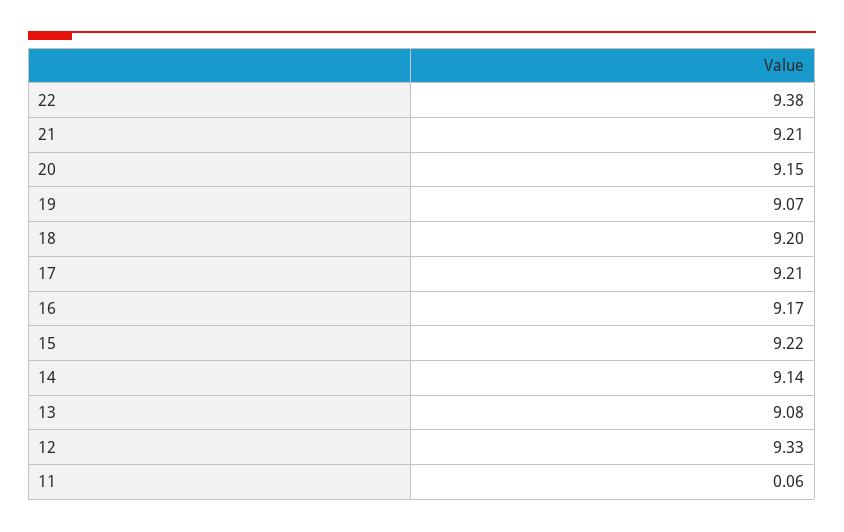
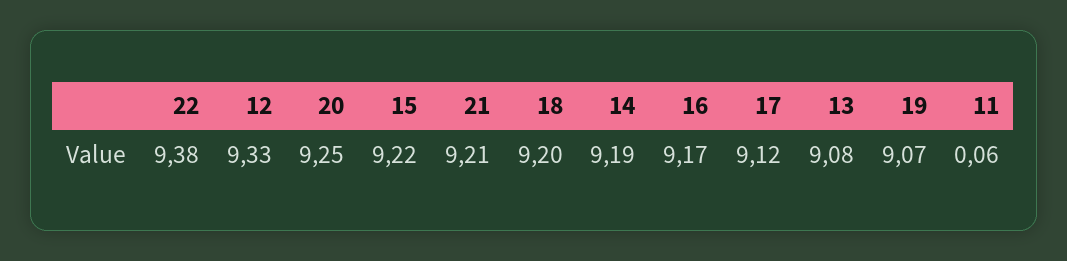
20: 9.15 -> 9.25
17: 9.21 -> 9.12
14: 9.14 -> 9.19

